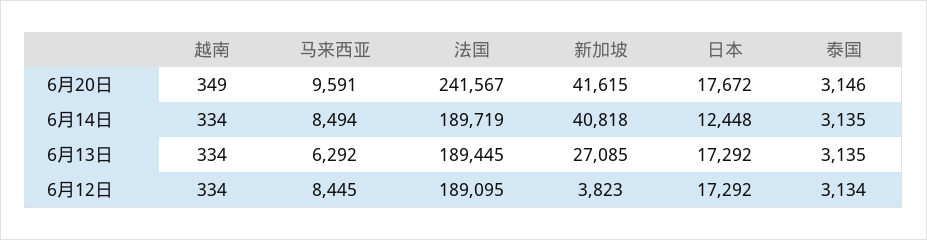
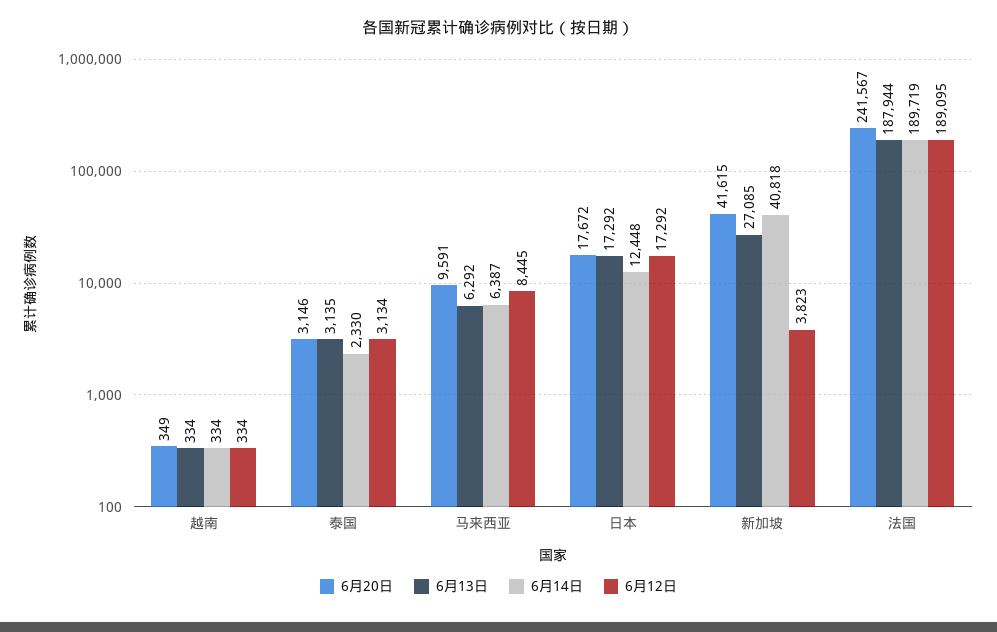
6月14日, 马来西亚: 8494 -> 6387
6月14日, 泰国: 3135 -> 2330
6月13日, 法国: 189445 -> 187944

